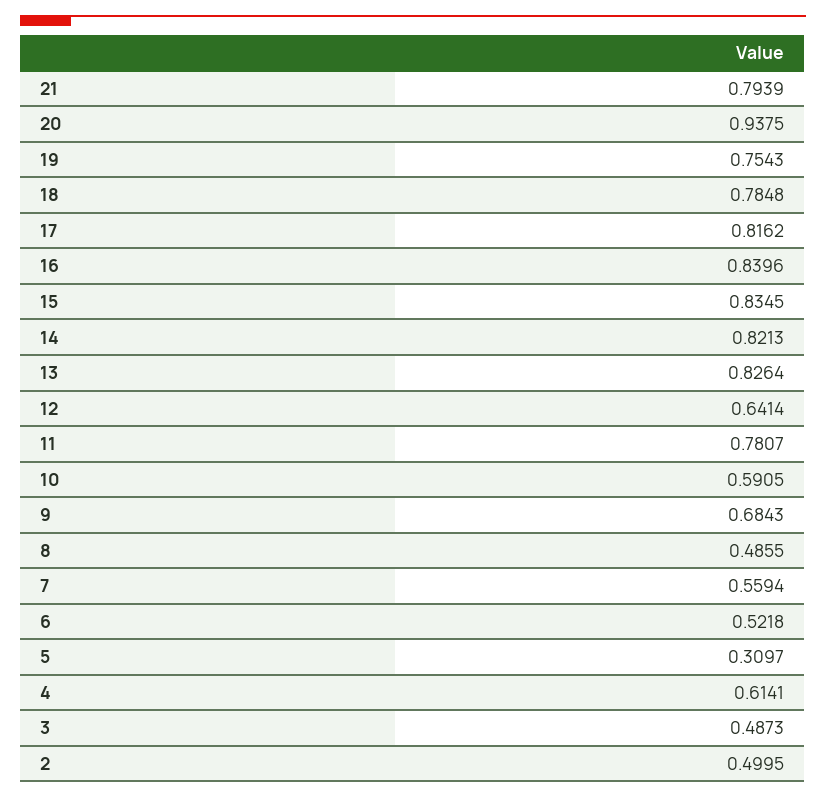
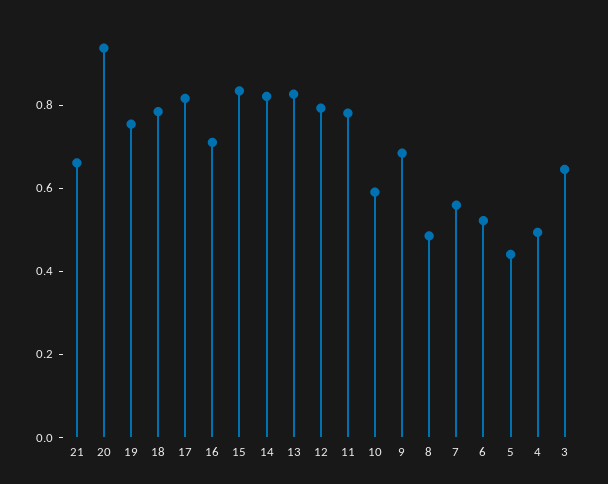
21: 0.7939 -> 0.65
16: 0.8396 -> 0.7
12: 0.6414 -> 0.8
5: 0.3097 -> 0.45
4: 0.6141 -> 0.5
3: 0.4873 -> 0.65
2: 0.4995 -> none

